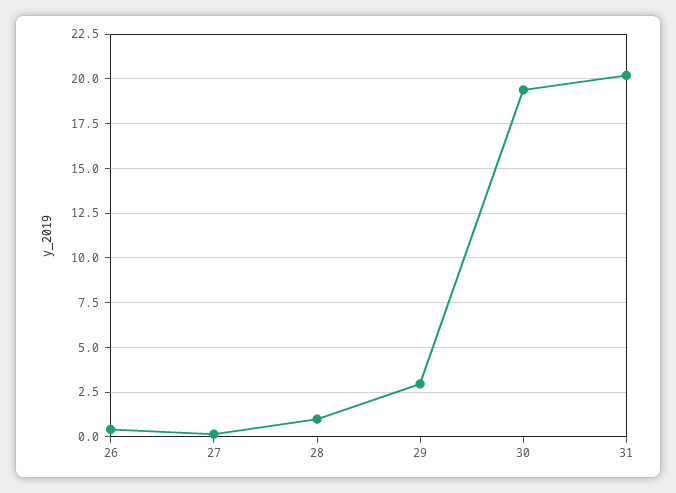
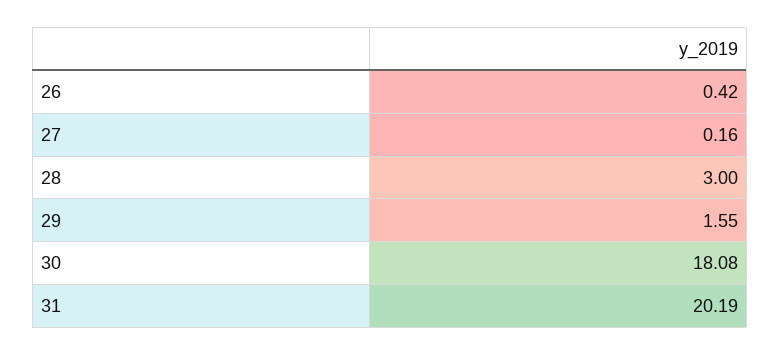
28: 1 -> 3
29: 3 -> 1.55
30: 19.5 -> 18.08

